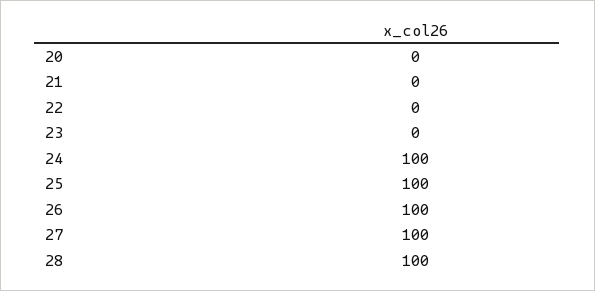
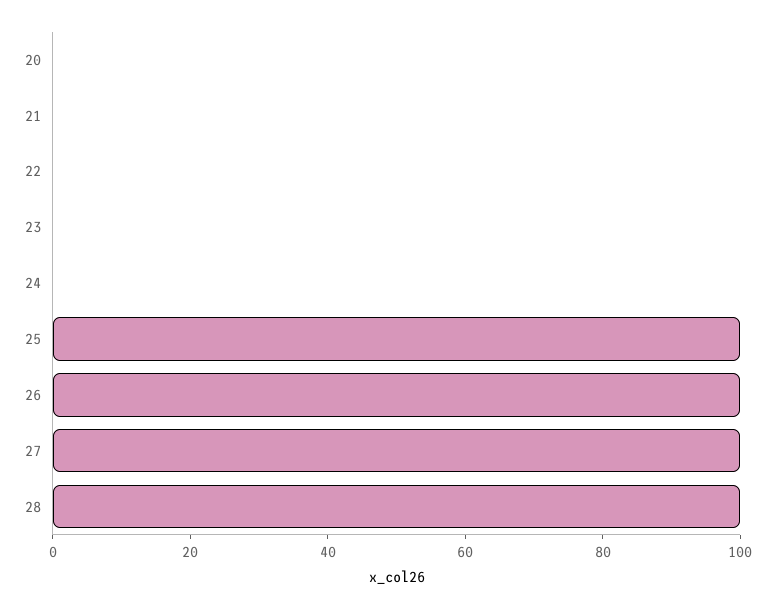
24: 100 -> 0

